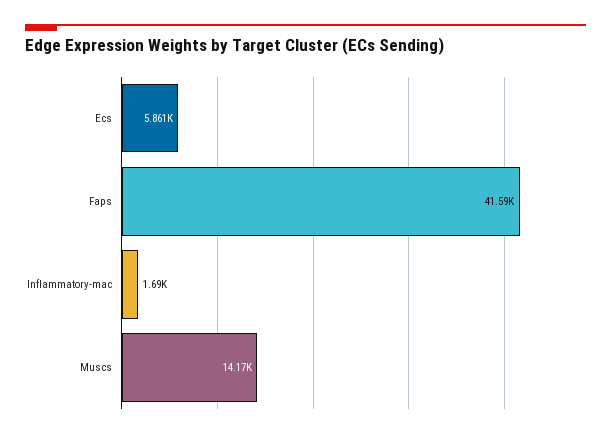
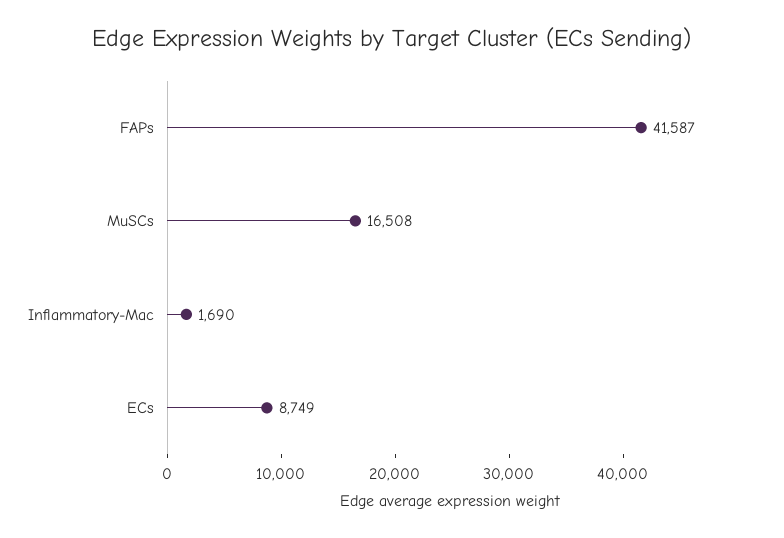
Ecs: 5861 -> 8749
Muscs: 14170 -> 16508

